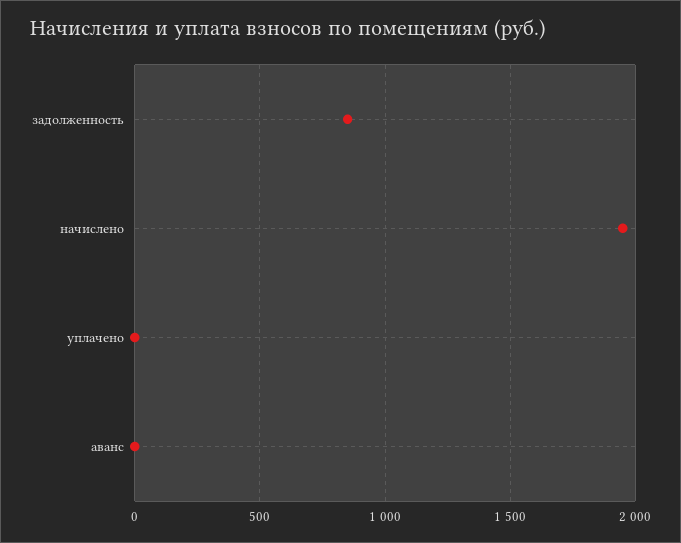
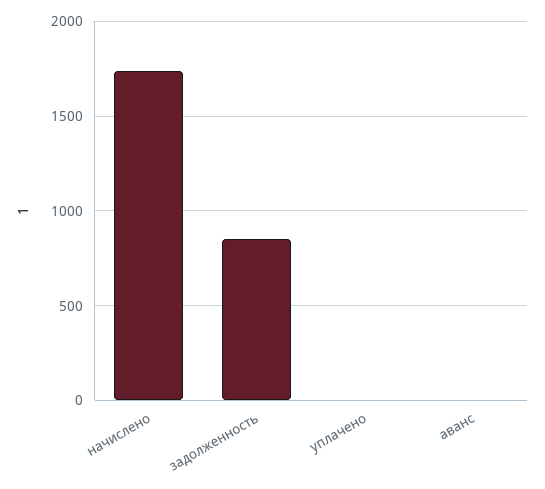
начислено: 1950 -> 1750

